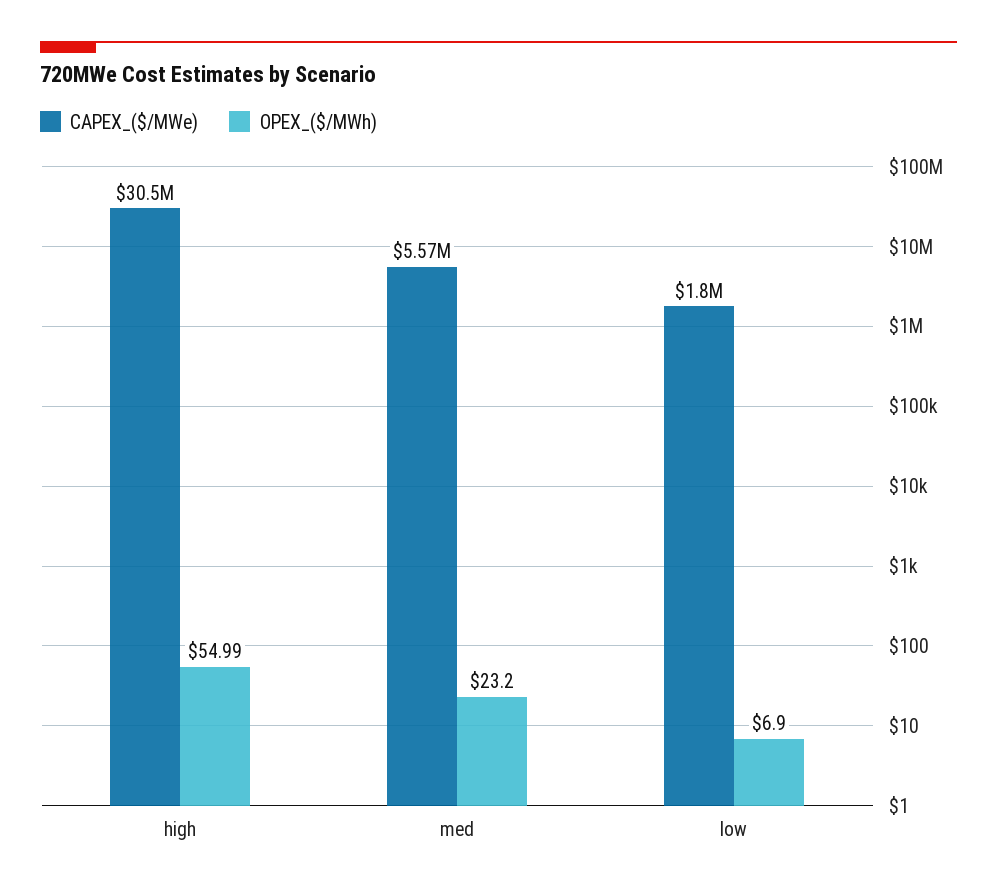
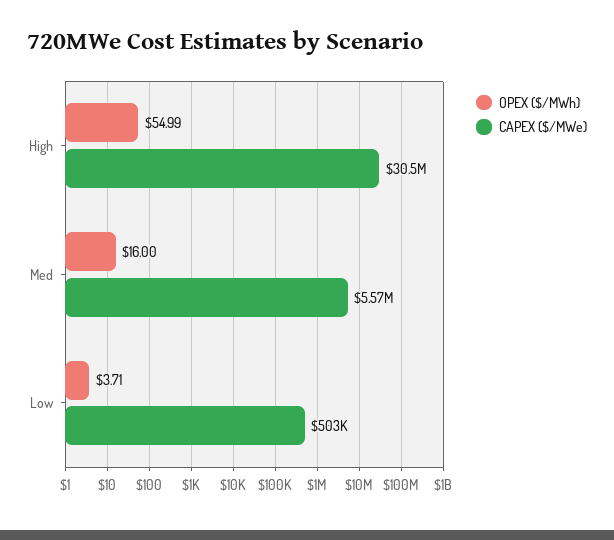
OPEX_($/MWh), med: 23.2 -> 16
CAPEX_($/MWe), low: 1800000 -> 503000
OPEX_($/MWh), low: 6.9 -> 3.71

